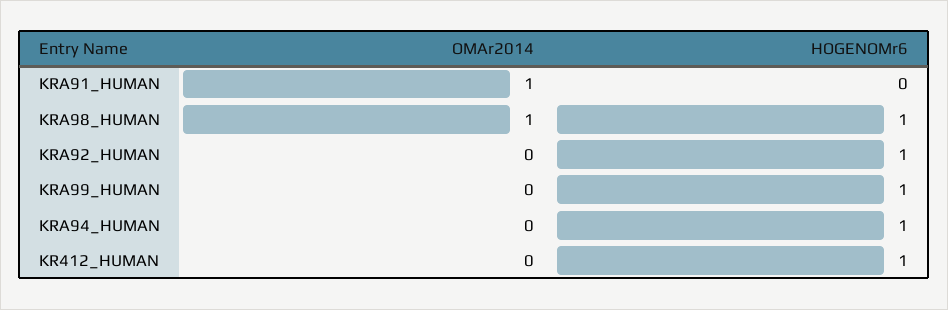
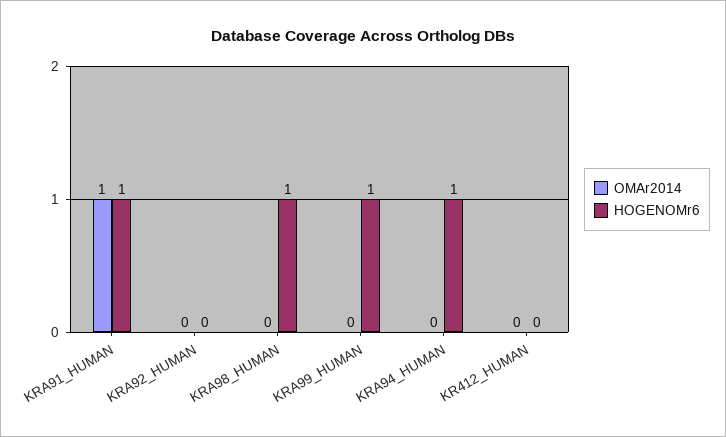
HOGENOMr6, KRA91_HUMAN: 0 -> 1
OMAr2014, KRA98_HUMAN: 1 -> 0
HOGENOMr6, KRA92_HUMAN: 1 -> 0
HOGENOMr6, KR412_HUMAN: 1 -> 0

